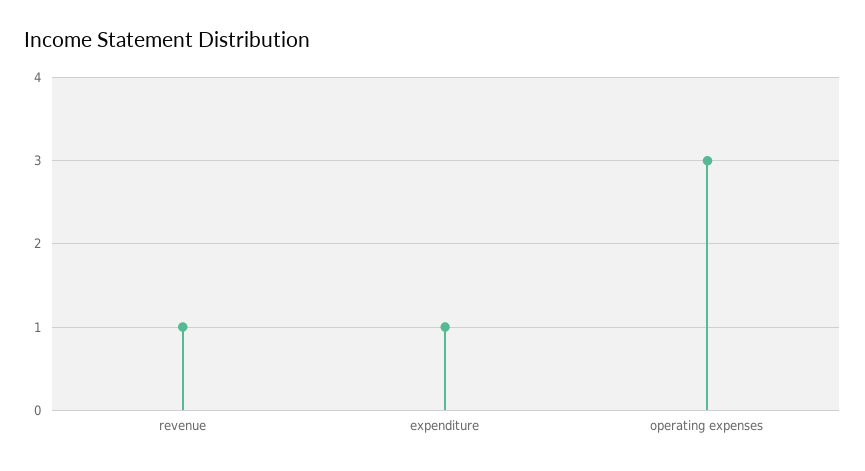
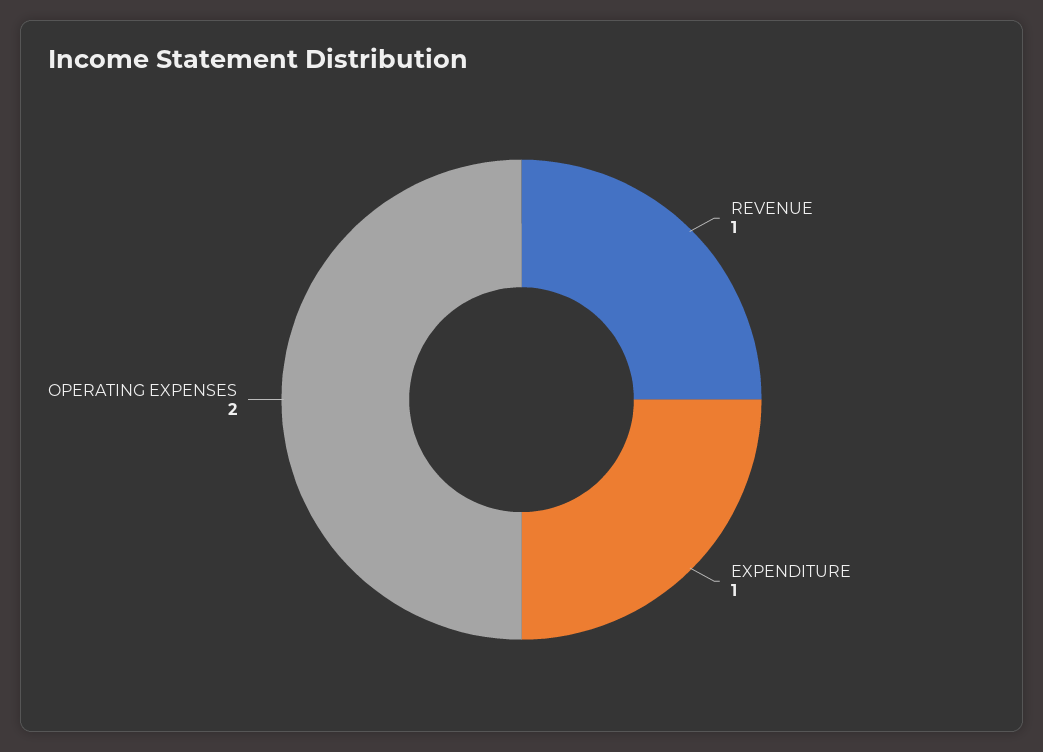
operating expenses: 3 -> 2

